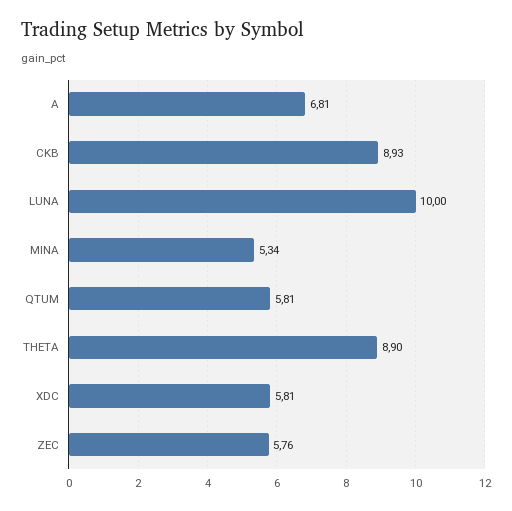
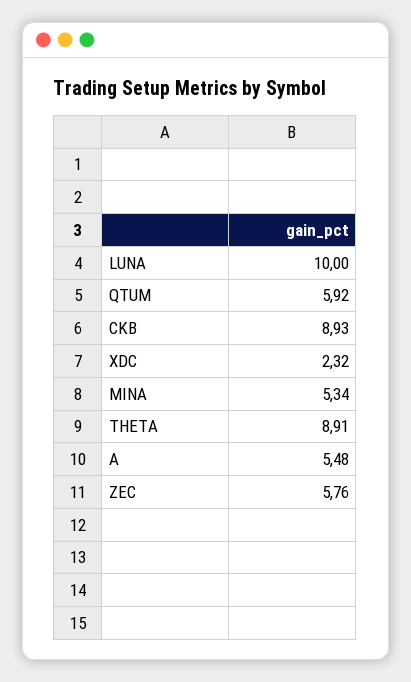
A: 6.81 -> 5.48
QTUM: 5.81 -> 5.92
THETA: 8.9 -> 8.91
XDC: 5.81 -> 2.32

